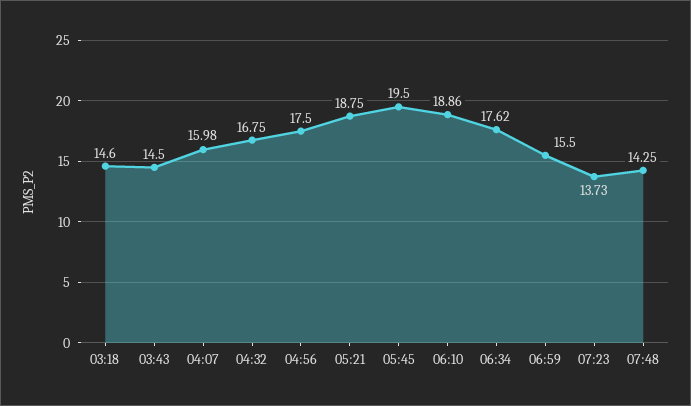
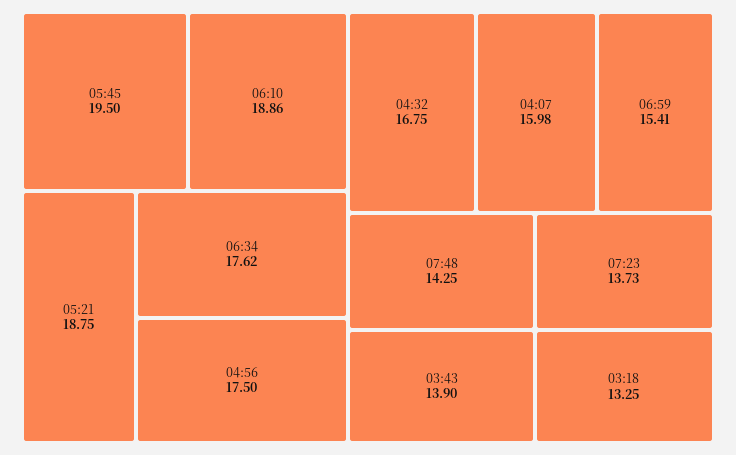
03:18: 14.6 -> 13.25
03:43: 14.5 -> 13.9
06:59: 15.5 -> 15.41

